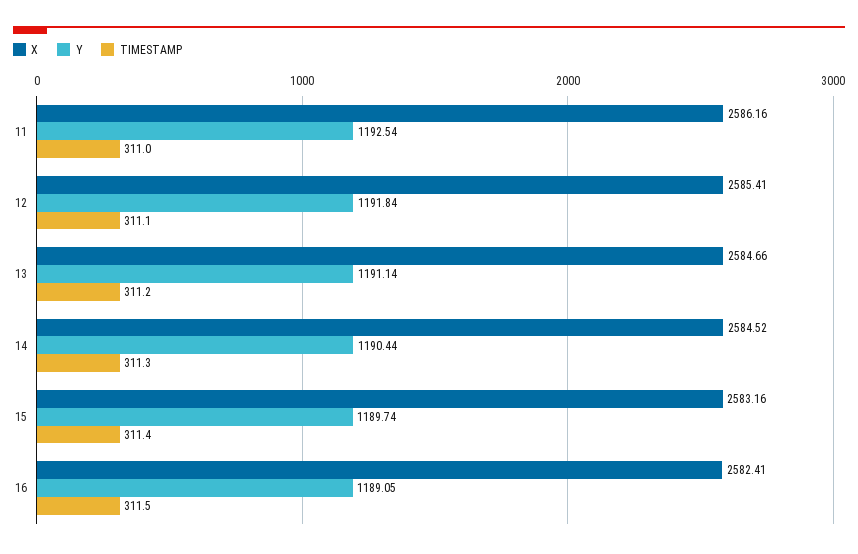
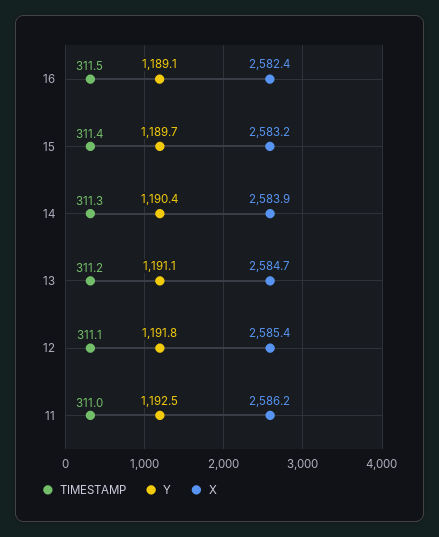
X, 14: 2584.52 -> 2583.9

